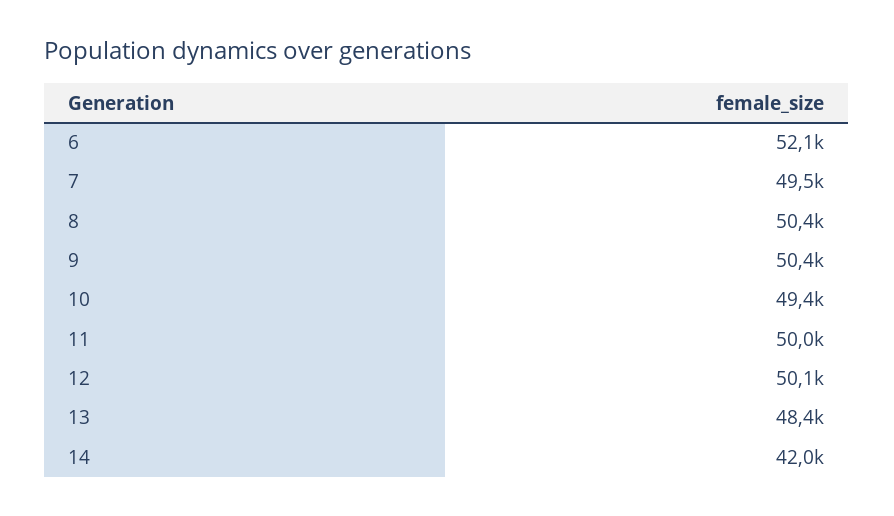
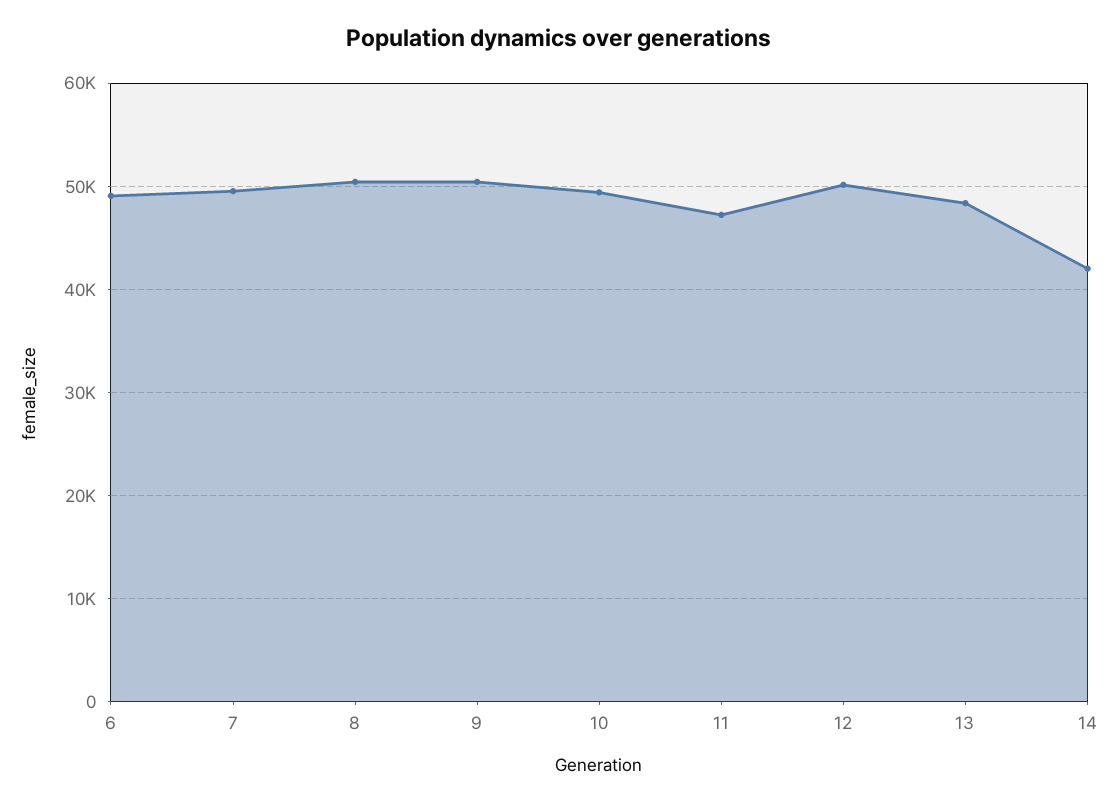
6: 52100 -> 49000
11: 50000 -> 47000

